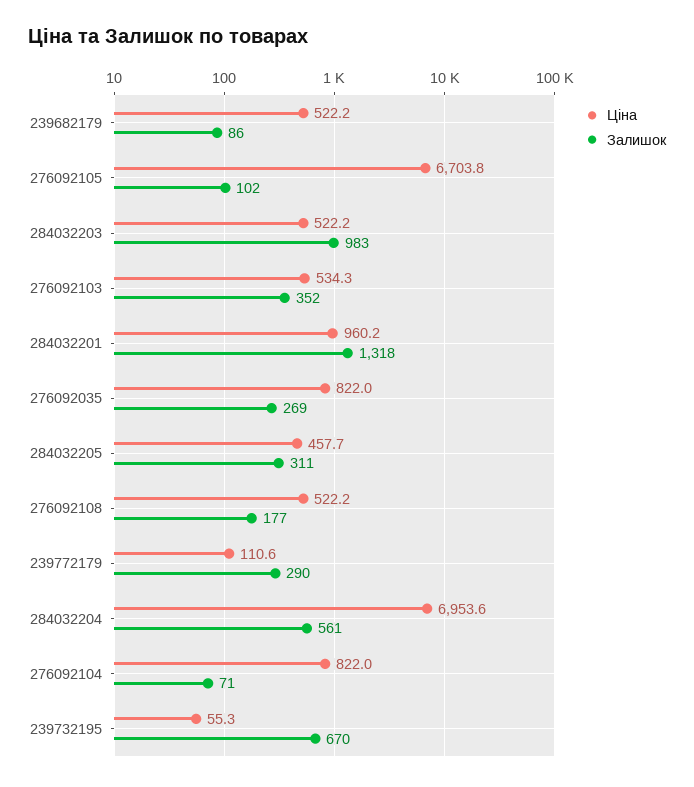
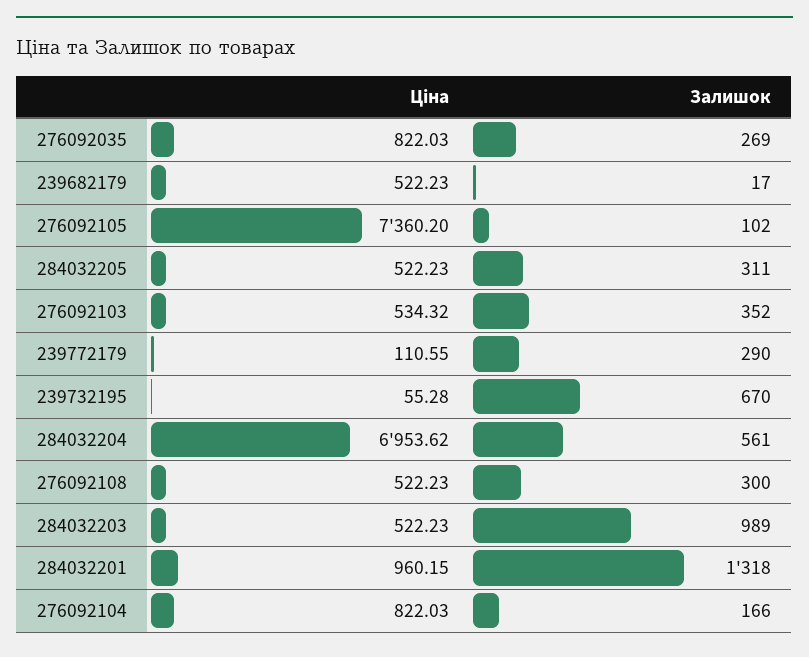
Залишок, 239682179: 86 -> 17
Ціна, 276092105: 6703.8 -> 7360.2
Залишок, 284032203: 983 -> 989
Ціна, 284032205: 457.7 -> 522.23
Залишок, 276092108: 177 -> 300
Залишок, 276092104: 71 -> 166

